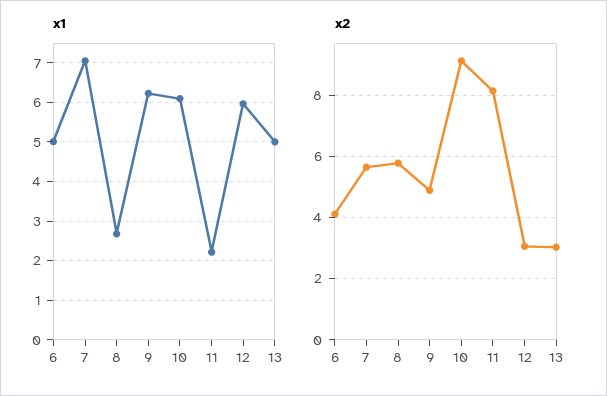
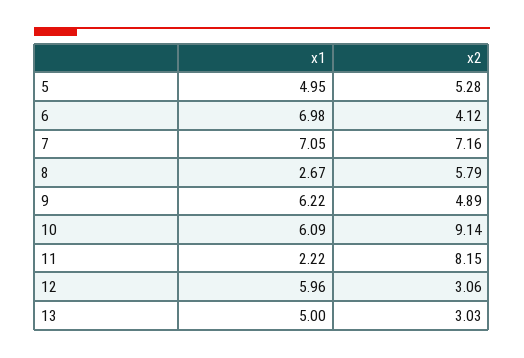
x1, 6: 5 -> 6.98
x2, 7: 5.6 -> 7.16
x1, 5: none -> 4.95
x2, 5: none -> 5.28

